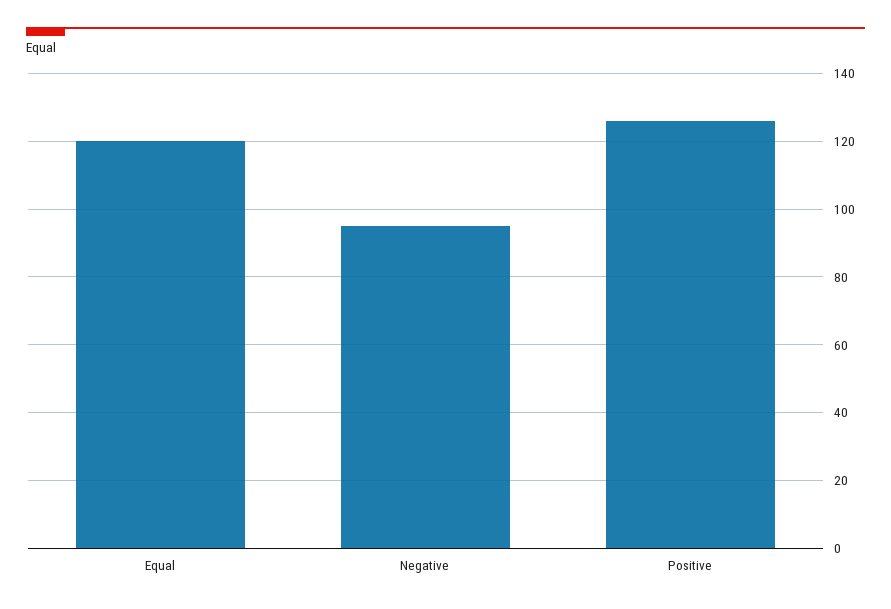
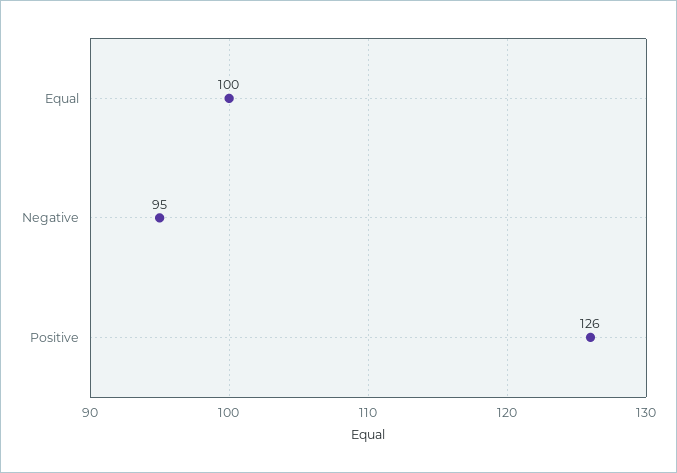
Equal: 120 -> 100

